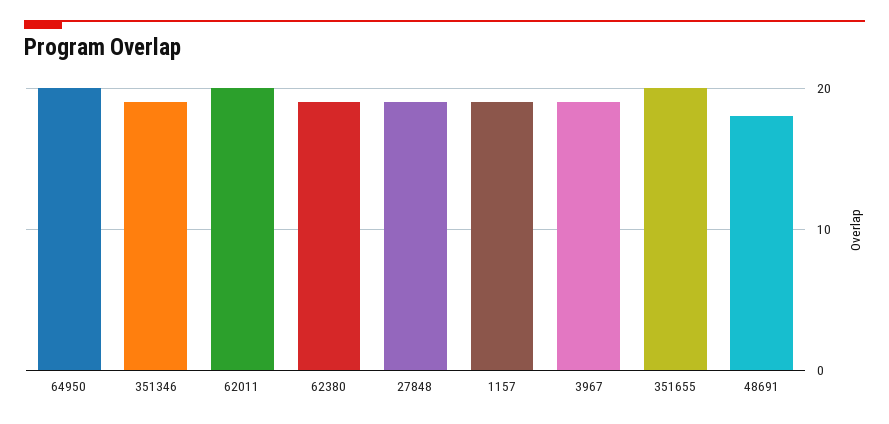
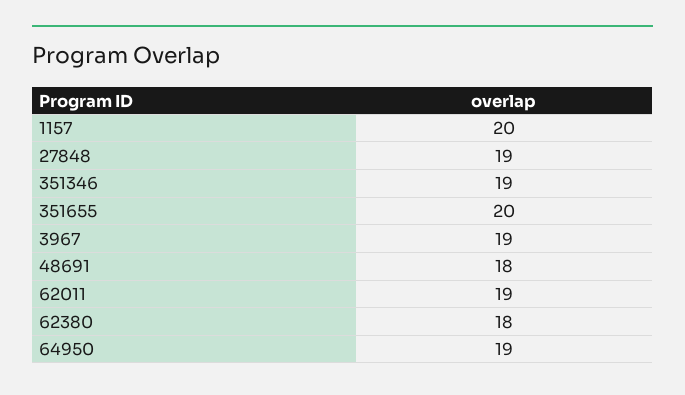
64950: 20 -> 19
62011: 20 -> 19
62380: 19 -> 18
1157: 19 -> 20

